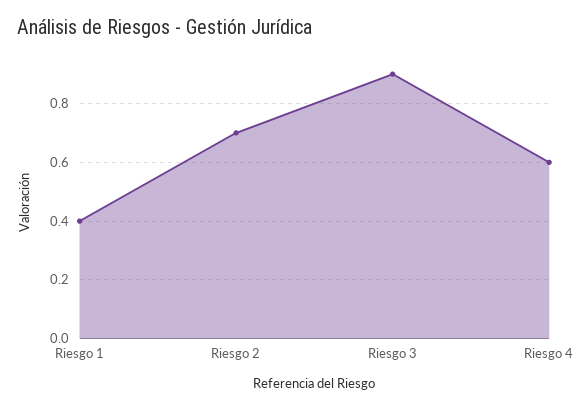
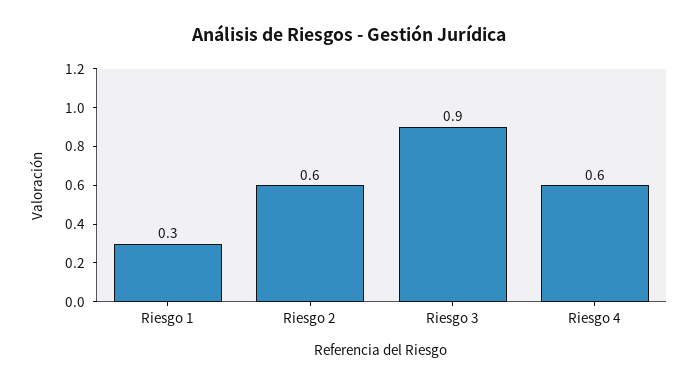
Riesgo 1: 0.4 -> 0.3
Riesgo 2: 0.7 -> 0.6

